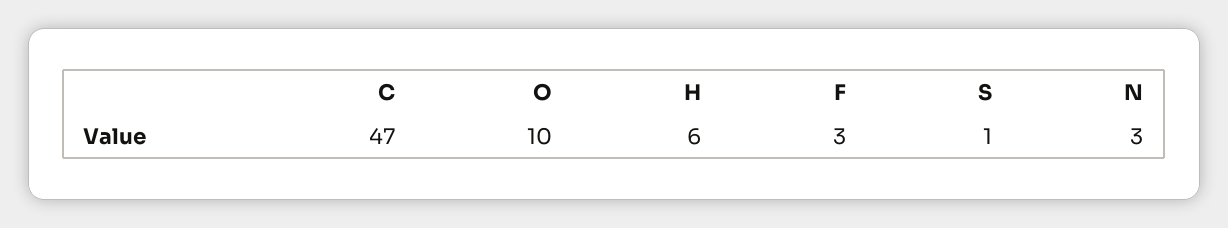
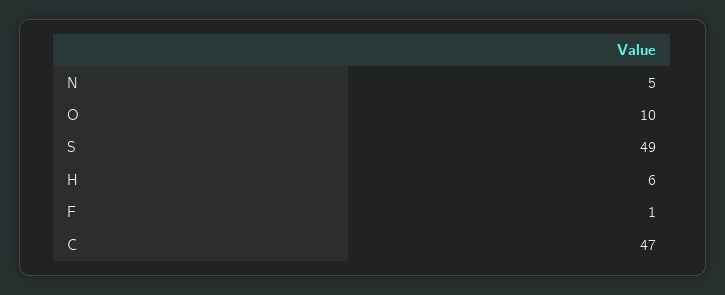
F: 3 -> 1
S: 1 -> 49
N: 3 -> 5

